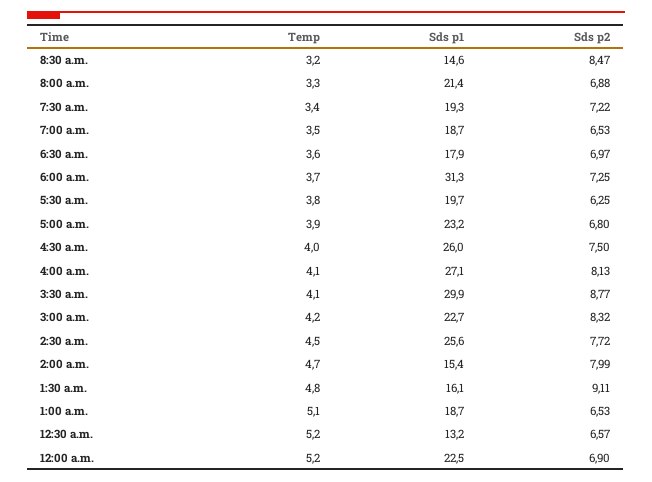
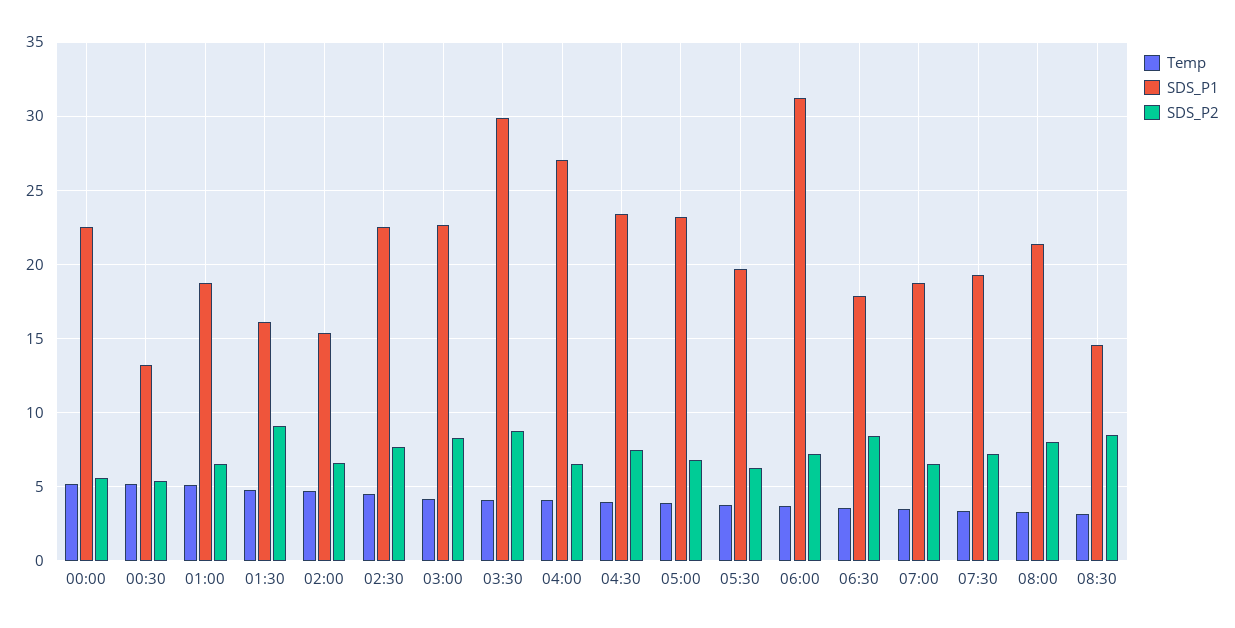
Sds p2, 8:00 a.m.: 6.88 -> 8
Sds p2, 6:30 a.m.: 6.97 -> 8.5
Sds p1, 4:30 a.m.: 26 -> 23.5
Sds p2, 4:00 a.m.: 8.13 -> 6.5
Sds p1, 2:30 a.m.: 25.6 -> 22.5
Sds p2, 2:00 a.m.: 7.99 -> 6.5
Sds p2, 12:30 a.m.: 6.57 -> 5.5
Sds p2, 12:00 a.m.: 6.9 -> 5.5

